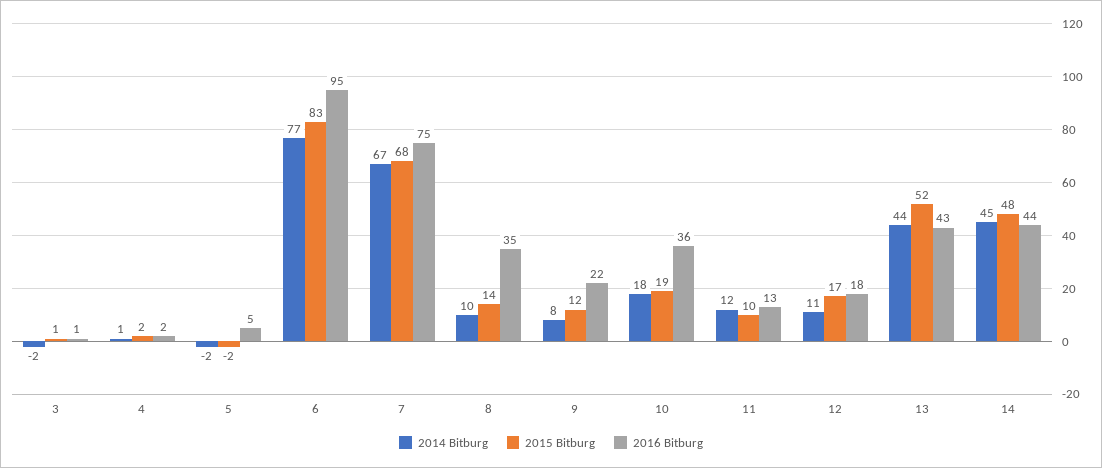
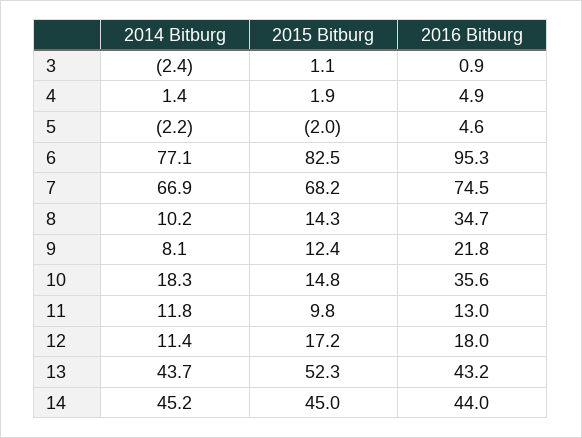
2016 Bitburg, 4: 2 -> 4.9
2015 Bitburg, 10: 19 -> 14.8
2015 Bitburg, 14: 48 -> 45

